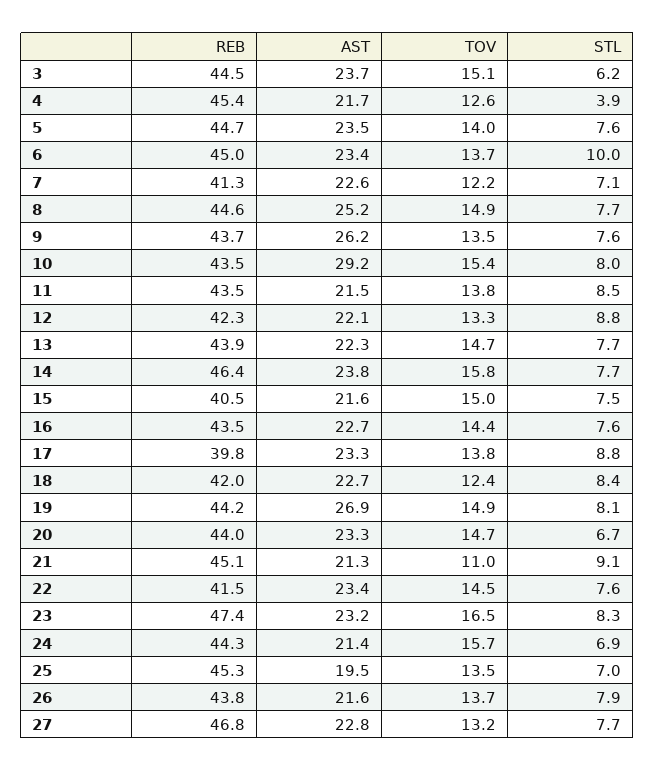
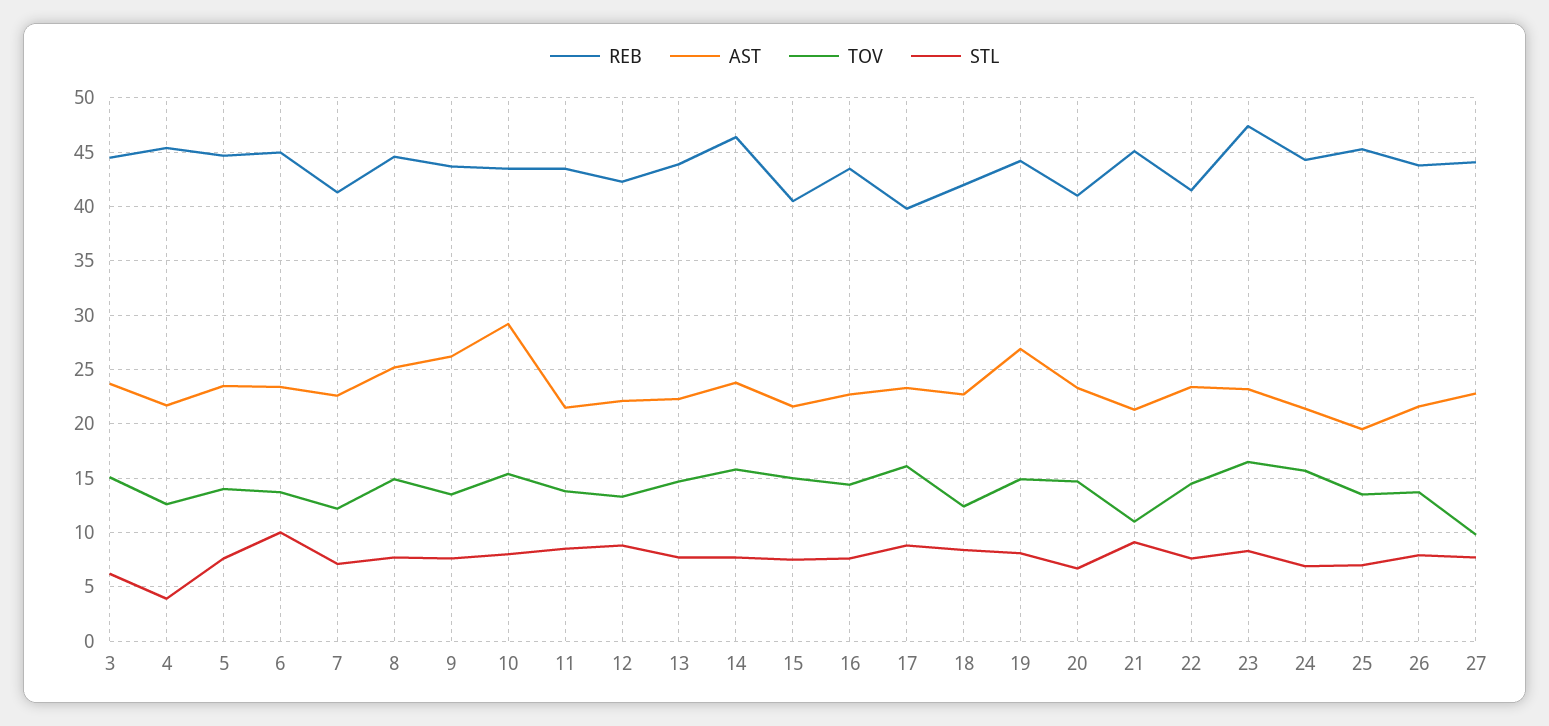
TOV, 17: 13.8 -> 16
REB, 20: 44 -> 41
REB, 27: 46.8 -> 44
TOV, 27: 13.2 -> 10

